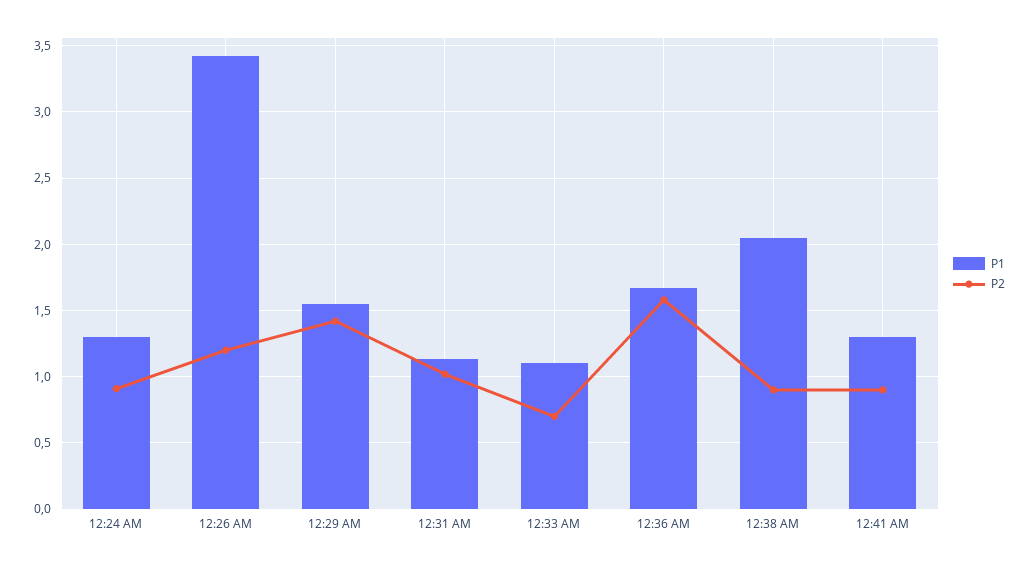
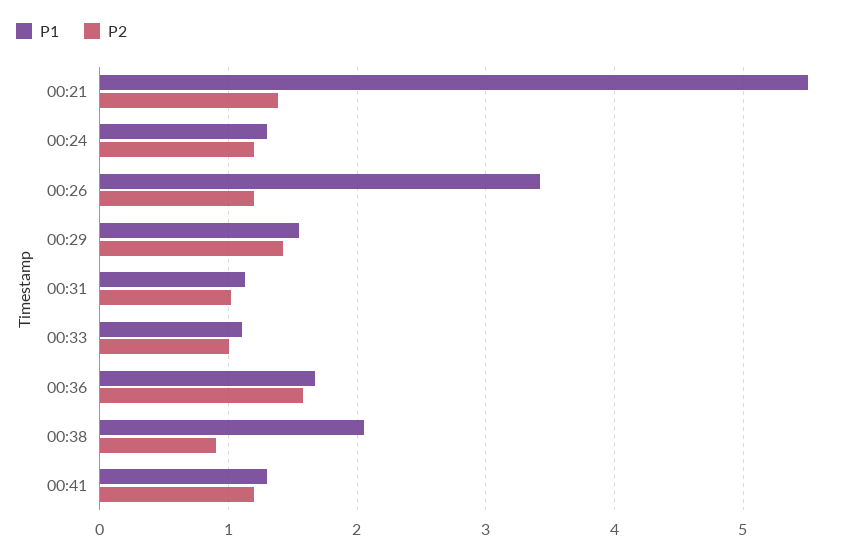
P2, 12:24 AM: 0.9 -> 1.2
P2, 12:33 AM: 0.7 -> 1
P2, 12:41 AM: 0.9 -> 1.2
P1, 00:21: none -> 5.5
P2, 00:21: none -> 1.4

